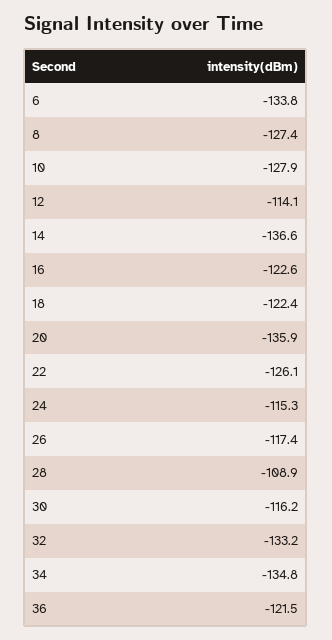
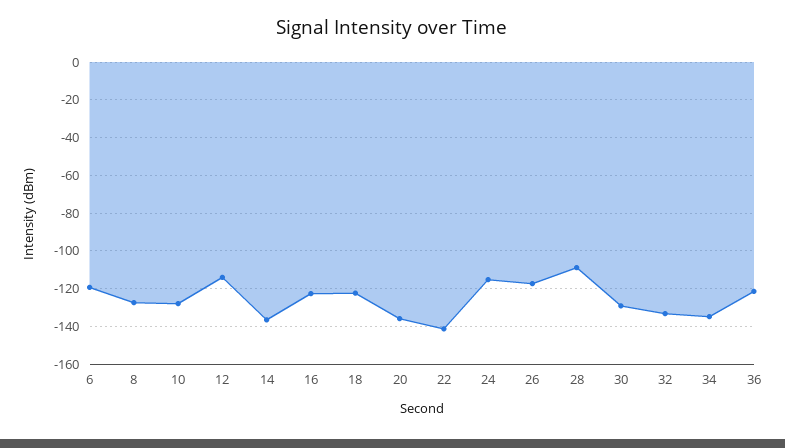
6: -133.8 -> -120
22: -126.1 -> -140
30: -116.2 -> -130

